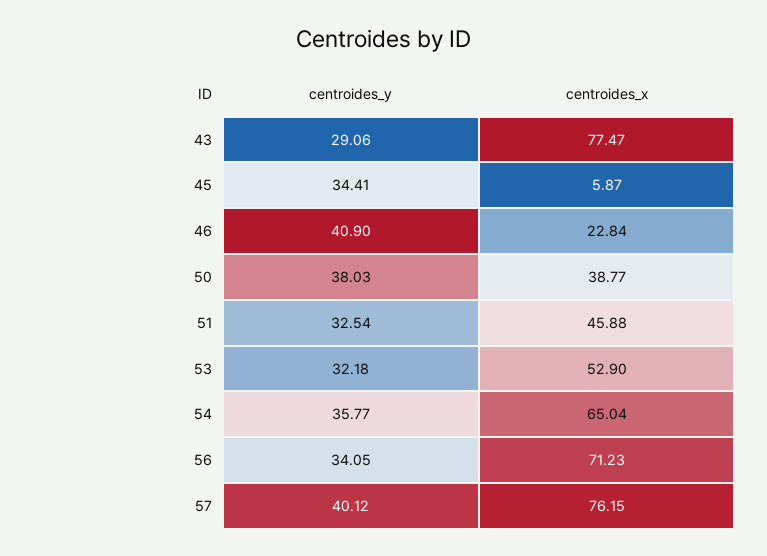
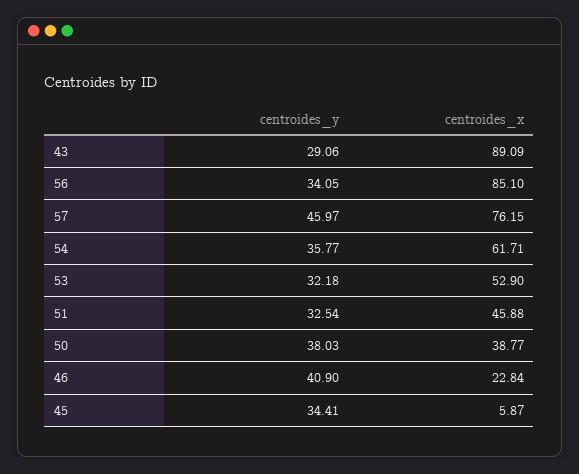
centroides_x, 43: 77.47 -> 89.09
centroides_x, 54: 65.04 -> 61.71
centroides_x, 56: 71.23 -> 85.1
centroides_y, 57: 40.12 -> 45.97

